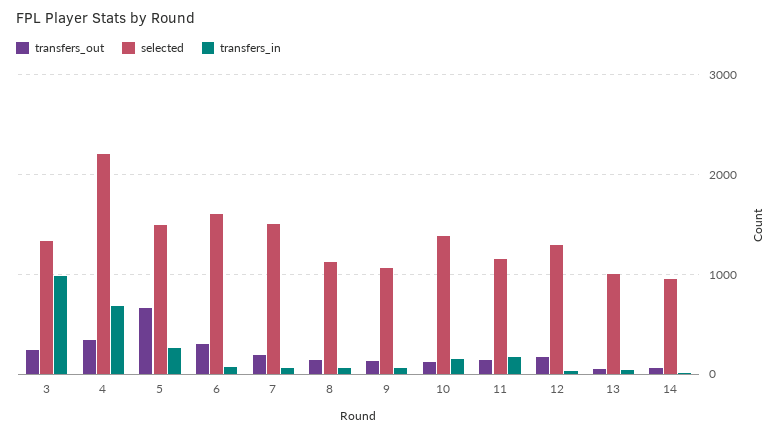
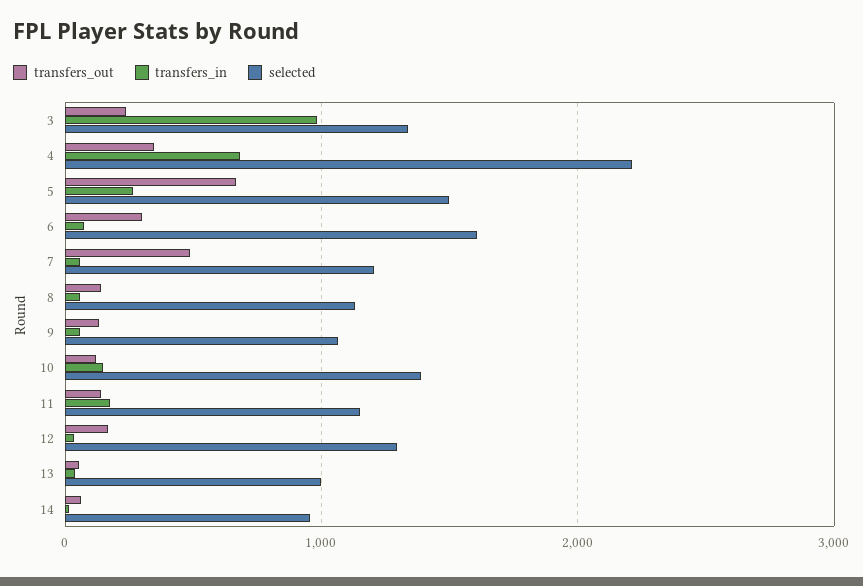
transfers_out, 7: 200 -> 500
selected, 7: 1500 -> 1200

